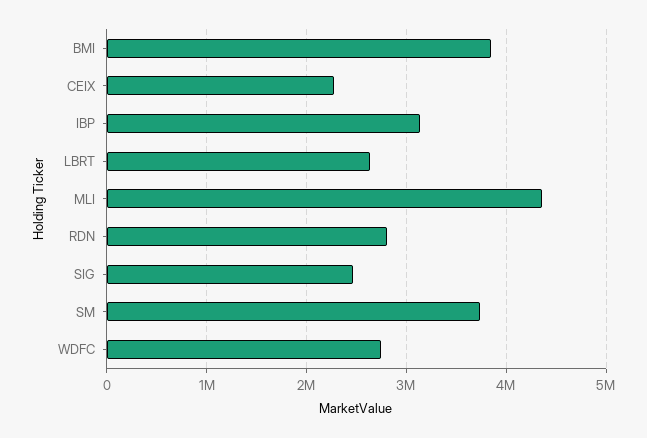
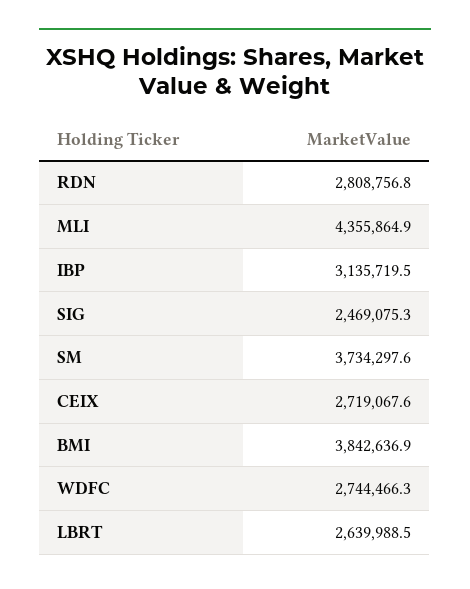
CEIX: 2300000 -> 2719067.6

